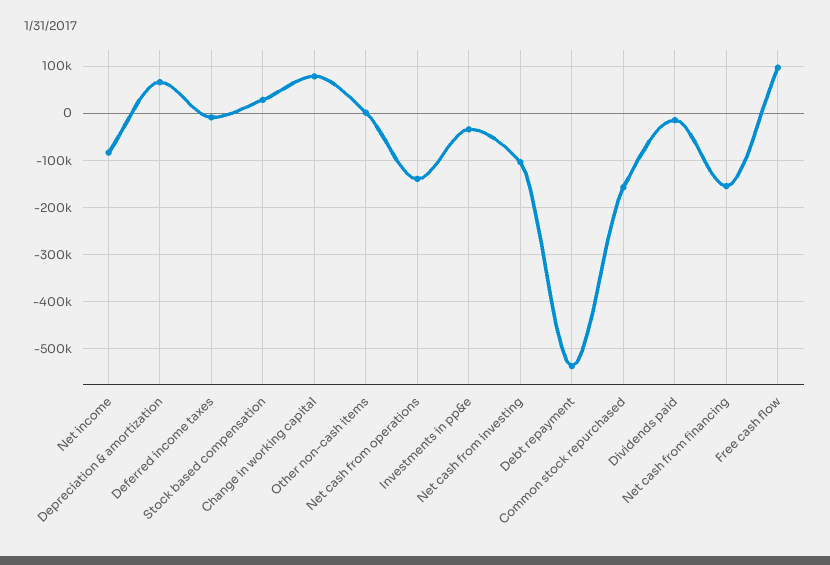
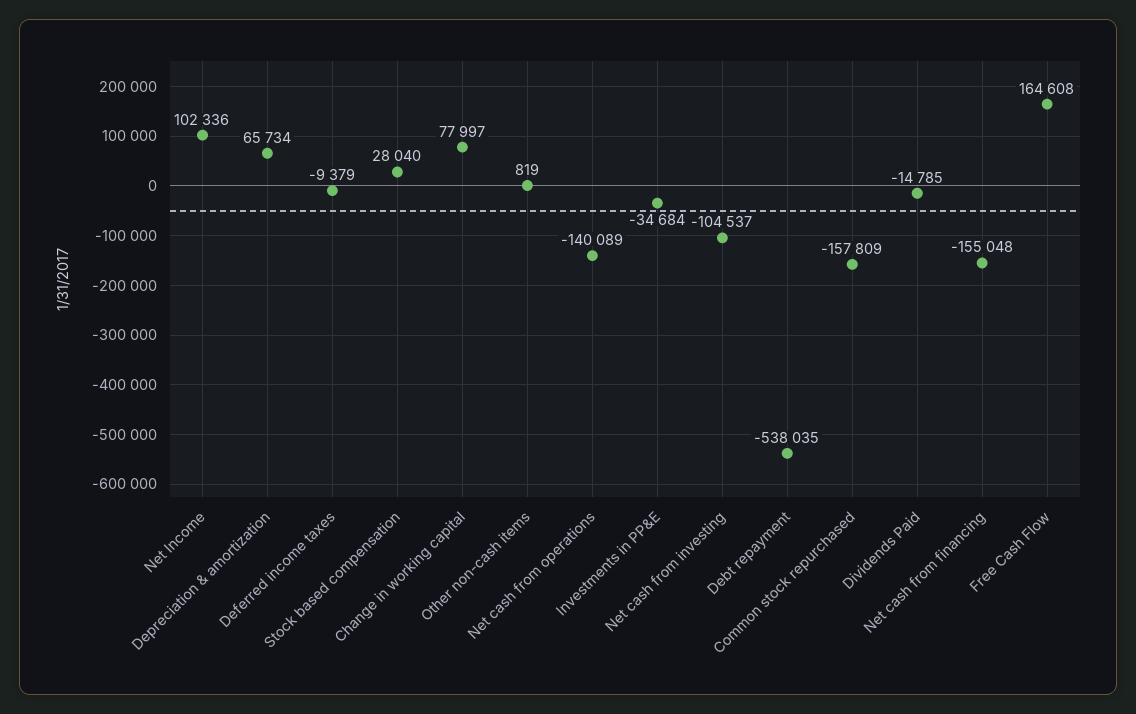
Net income: -80000 -> 102336
Free cash flow: 100000 -> 164608

